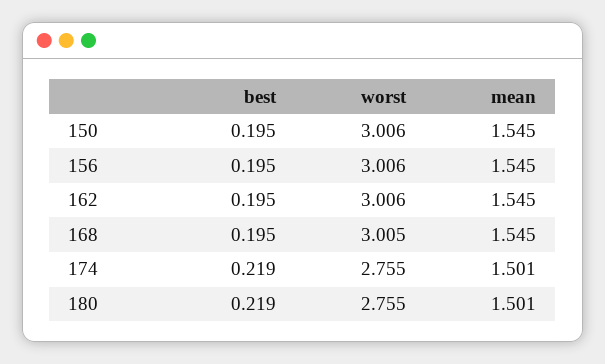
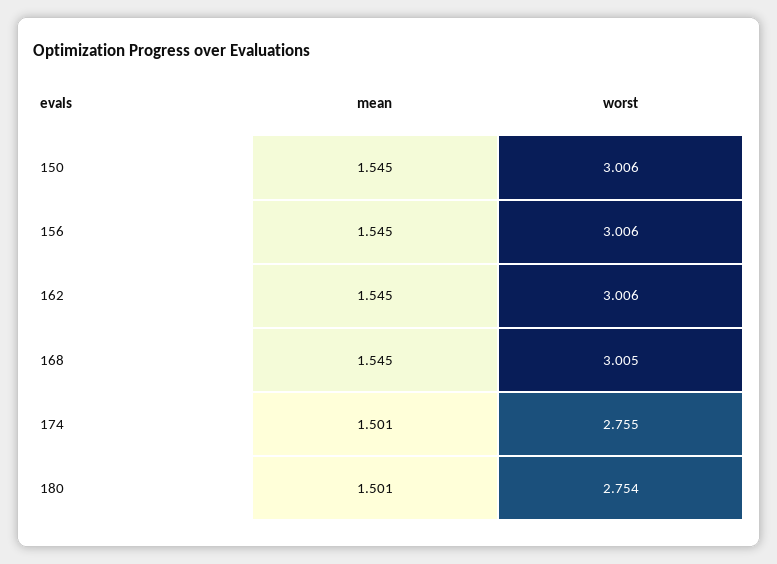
best, 150: 0.195 -> none
best, 156: 0.195 -> none
best, 162: 0.195 -> none
best, 168: 0.195 -> none
best, 174: 0.219 -> none
best, 180: 0.219 -> none
worst, 180: 2.755 -> 2.754

